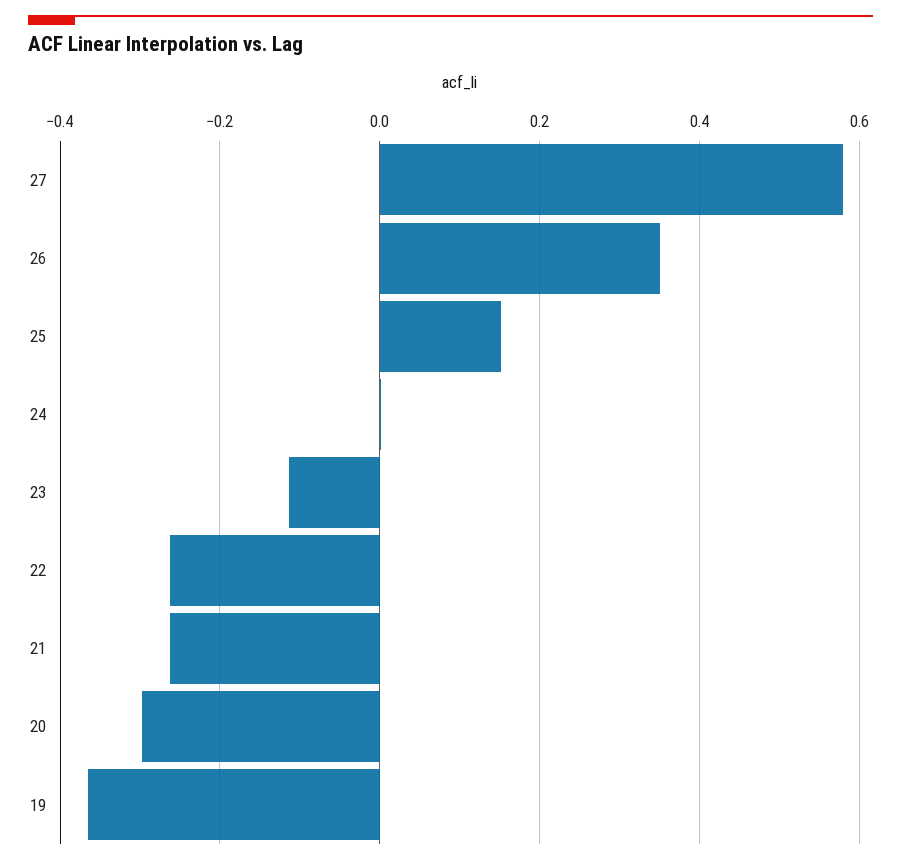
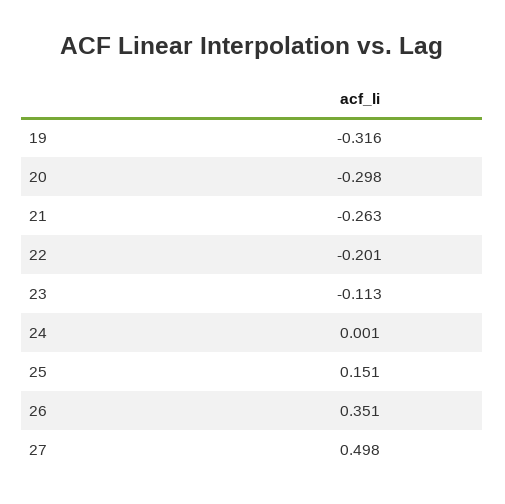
27: 0.58 -> 0.498
22: -0.26 -> -0.201
19: -0.36 -> -0.316

